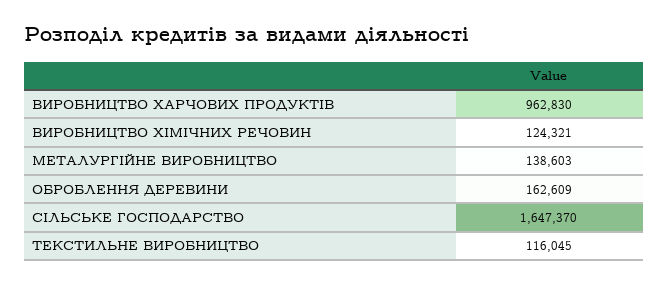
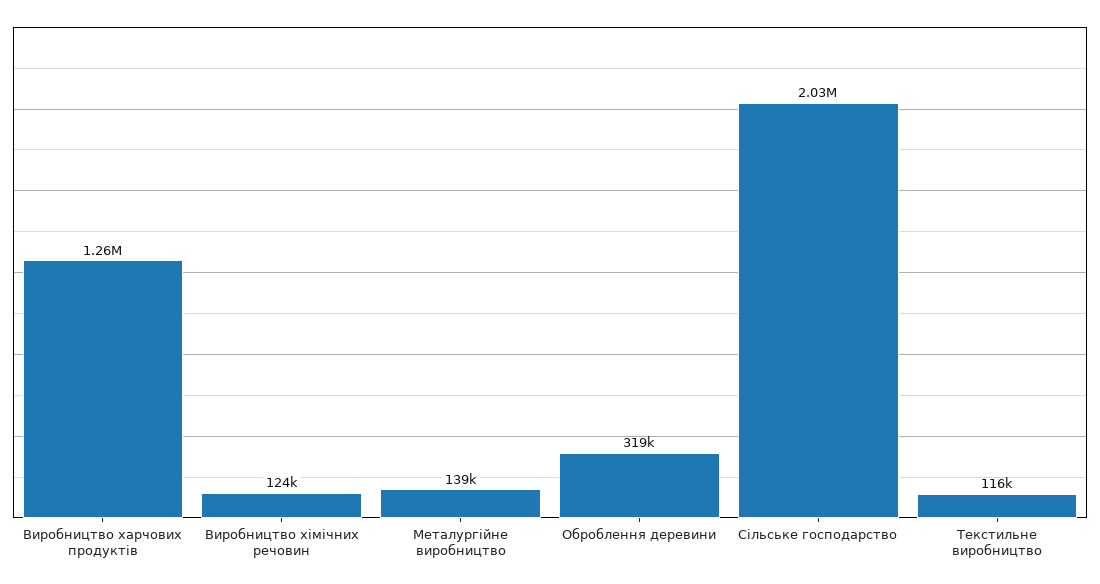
ВИРОБНИЦТВО ХАРЧОВИХ ПРОДУКТІВ: 962830 -> 1260000
ОБРОБЛЕННЯ ДЕРЕВИНИ: 162609 -> 319000
СІЛЬСЬКЕ ГОСПОДАРСТВО: 1647370 -> 2030000

